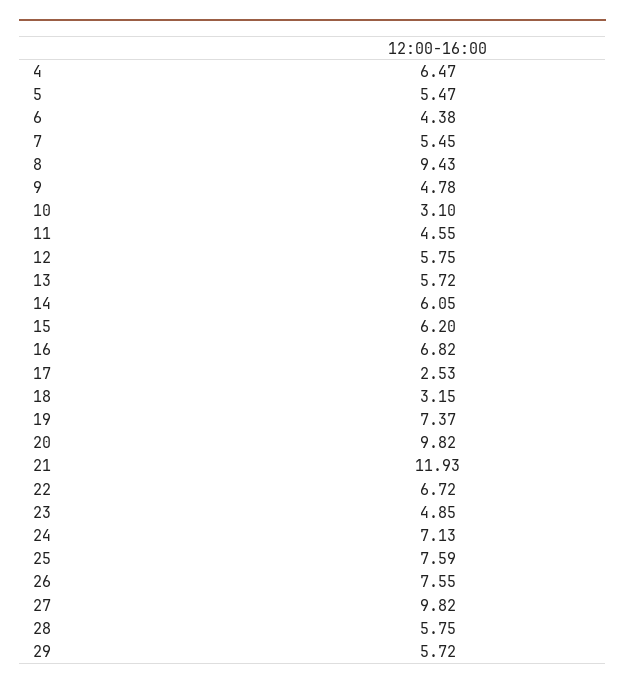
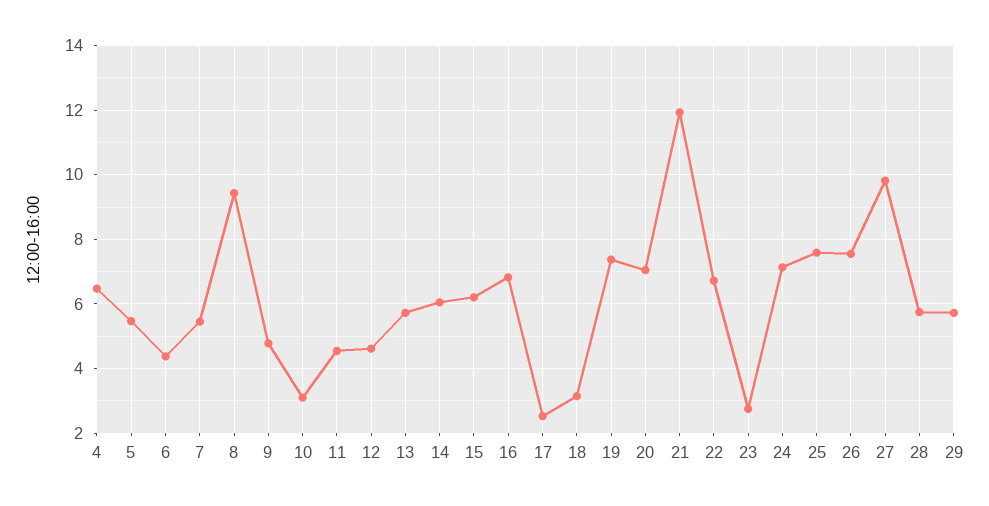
12: 5.75 -> 4.6
20: 9.82 -> 7
23: 4.85 -> 2.8

